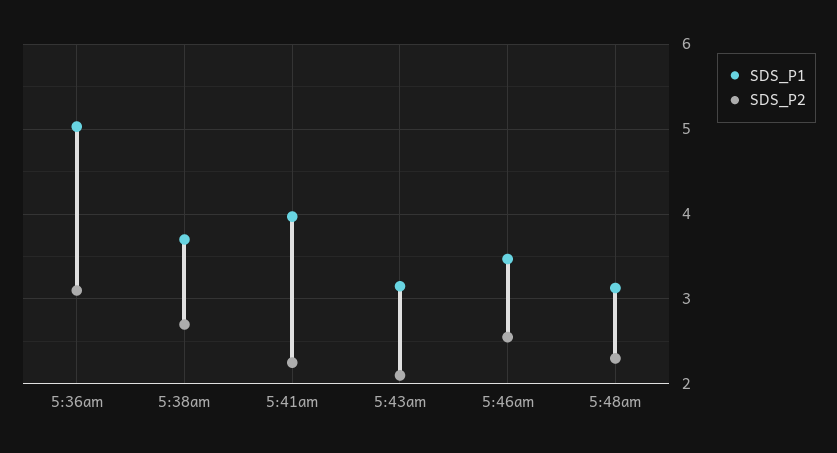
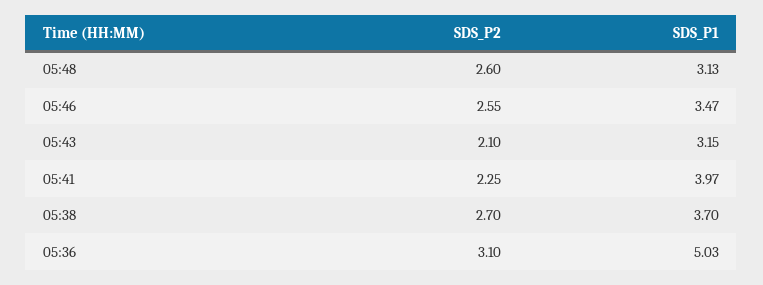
SDS_P2, 5:48am: 2.3 -> 2.6

